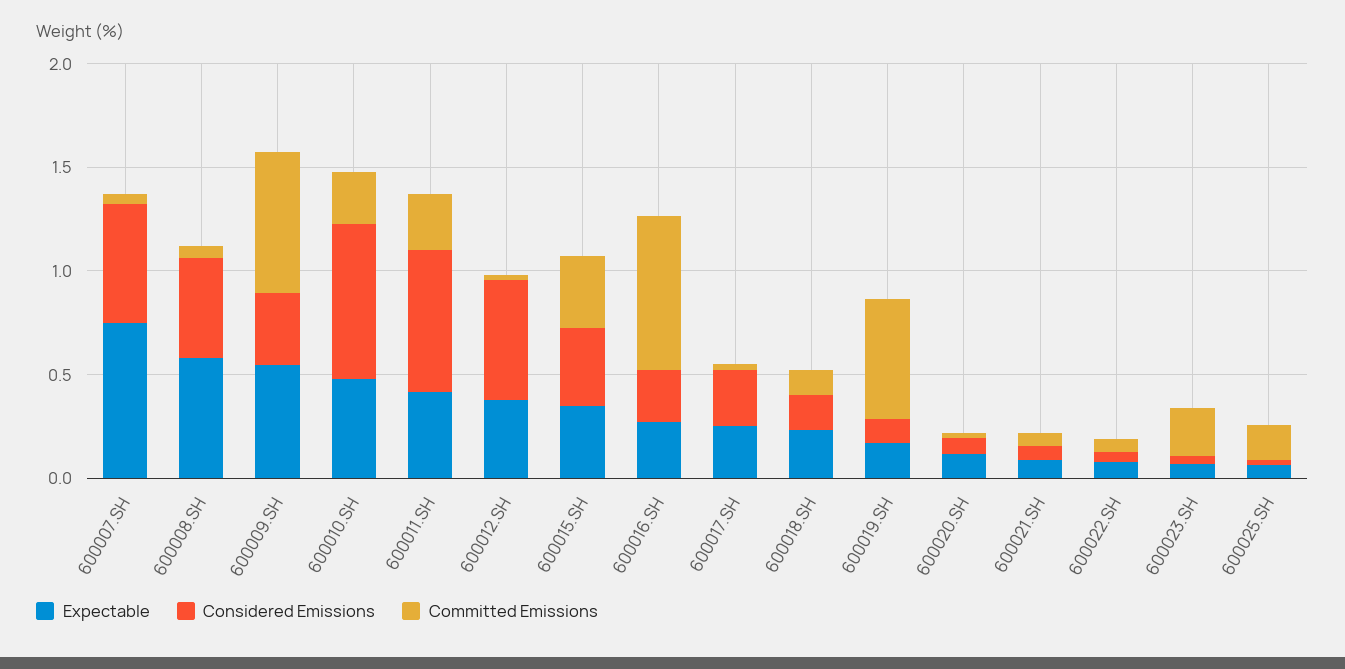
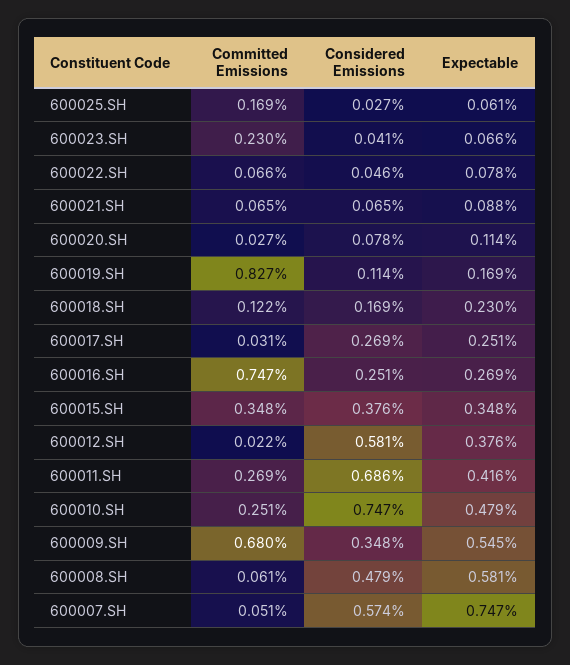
Committed Emissions, 600019.SH: 0.6 -> 0.827

